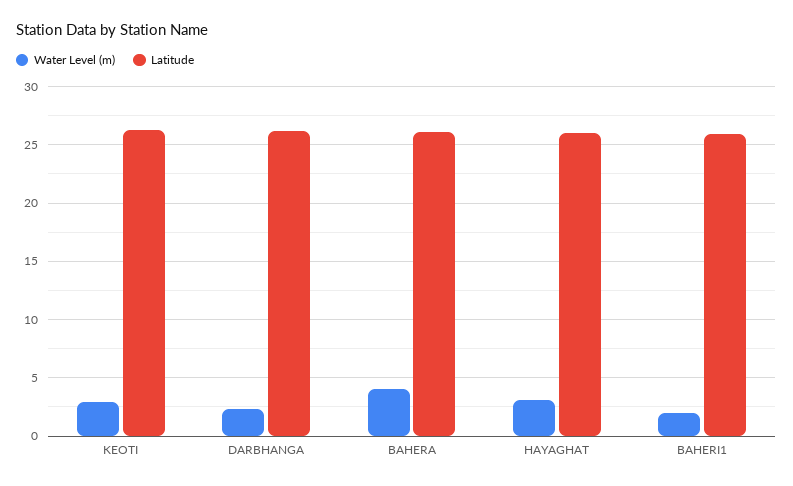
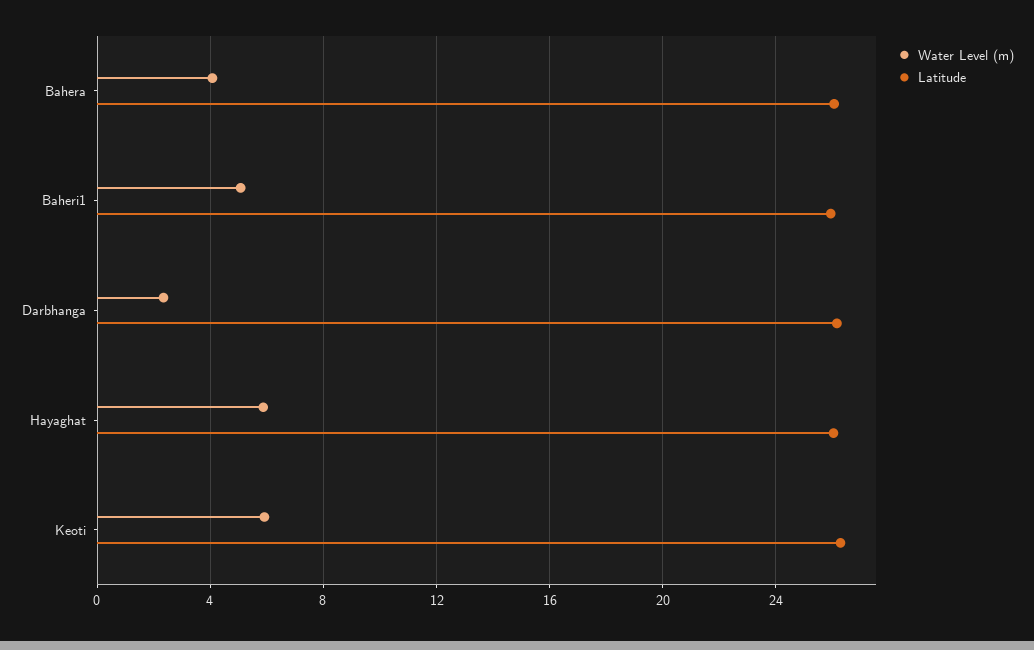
Water Level (m), KEOTI: 3 -> 6
Water Level (m), HAYAGHAT: 3 -> 6
Water Level (m), BAHERI1: 2 -> 5

